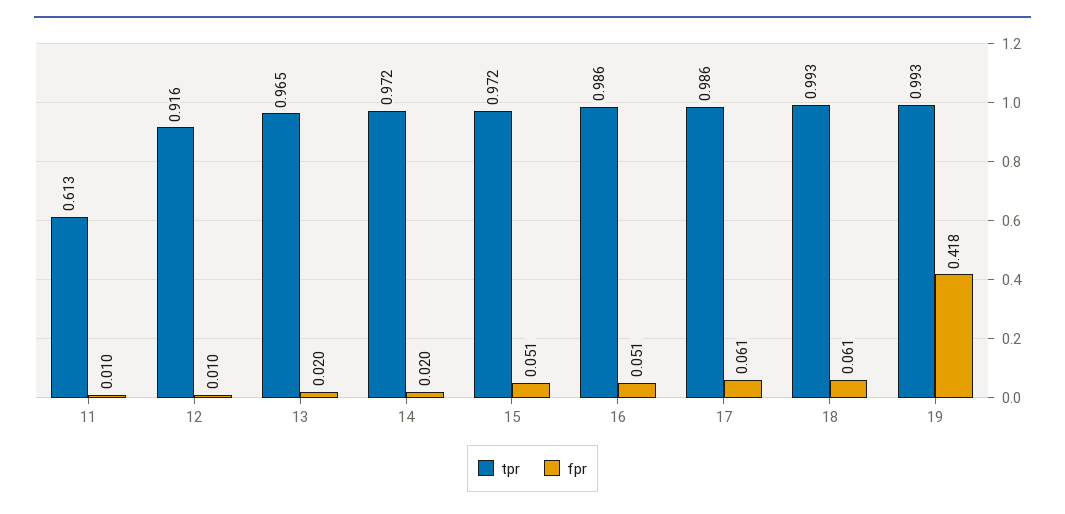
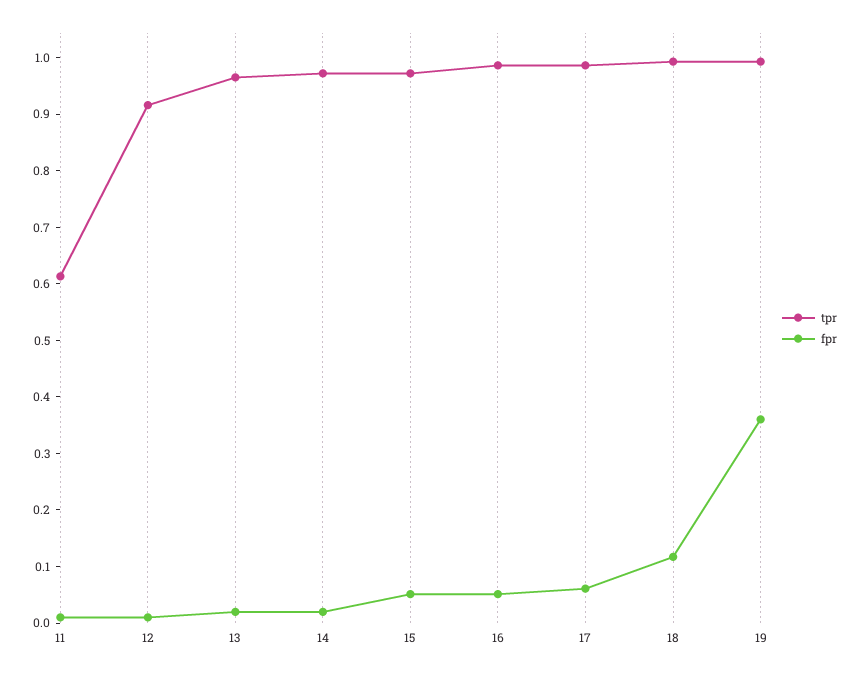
fpr, 18: 0.061 -> 0.12
fpr, 19: 0.418 -> 0.36

